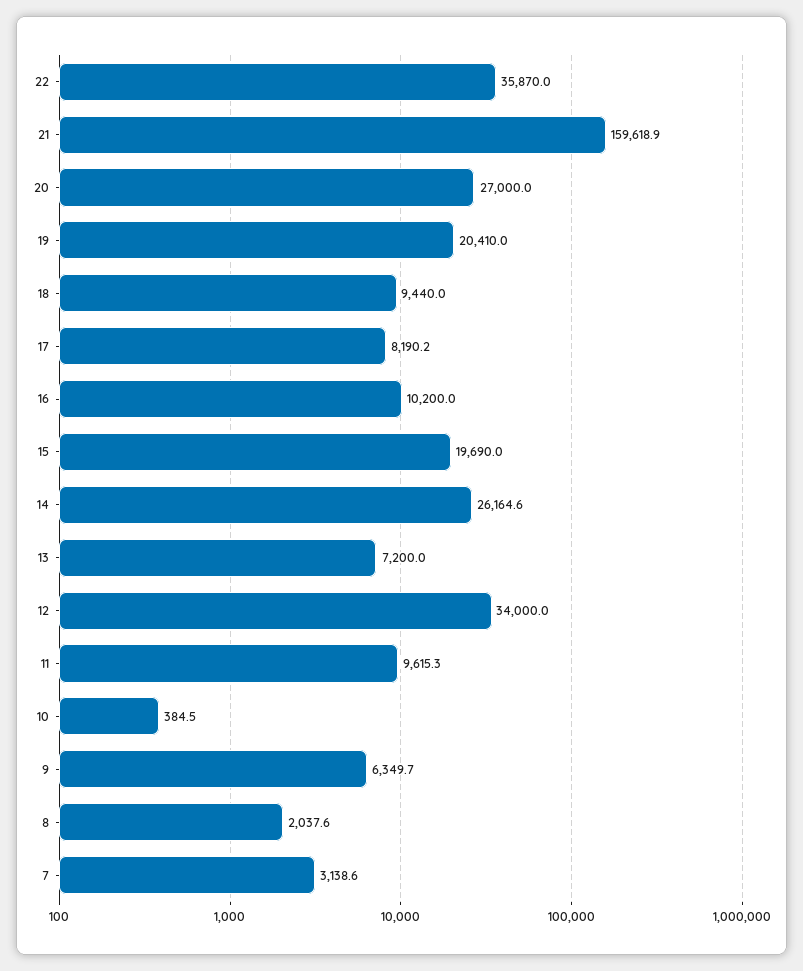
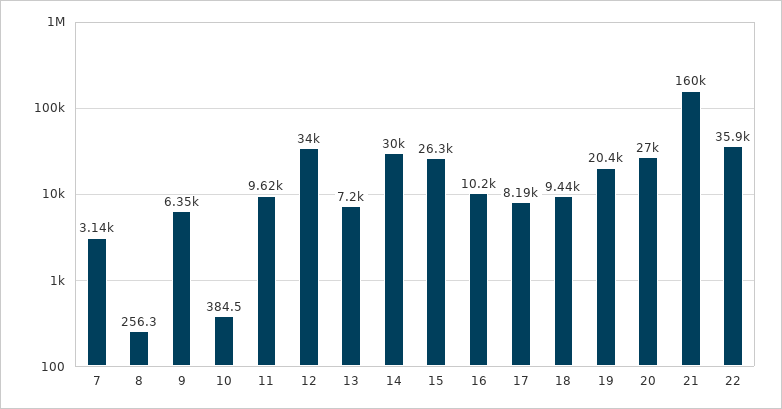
15: 19690 -> 26300
14: 26164.6 -> 30000
8: 2037.6 -> 256.3

